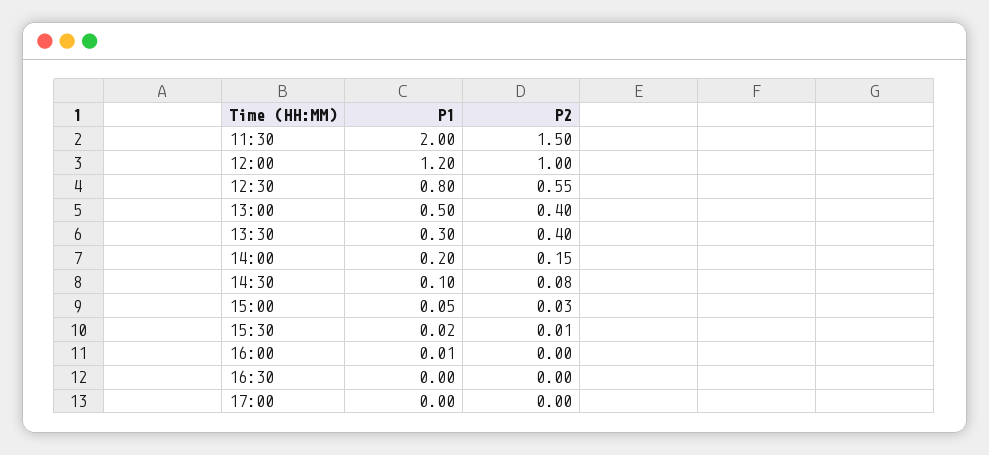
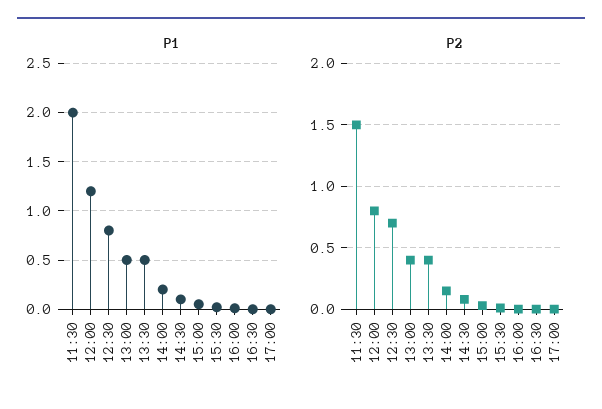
P2, 12:00: 1 -> 0.8
P2, 12:30: 0.55 -> 0.7
P1, 13:30: 0.3 -> 0.5

